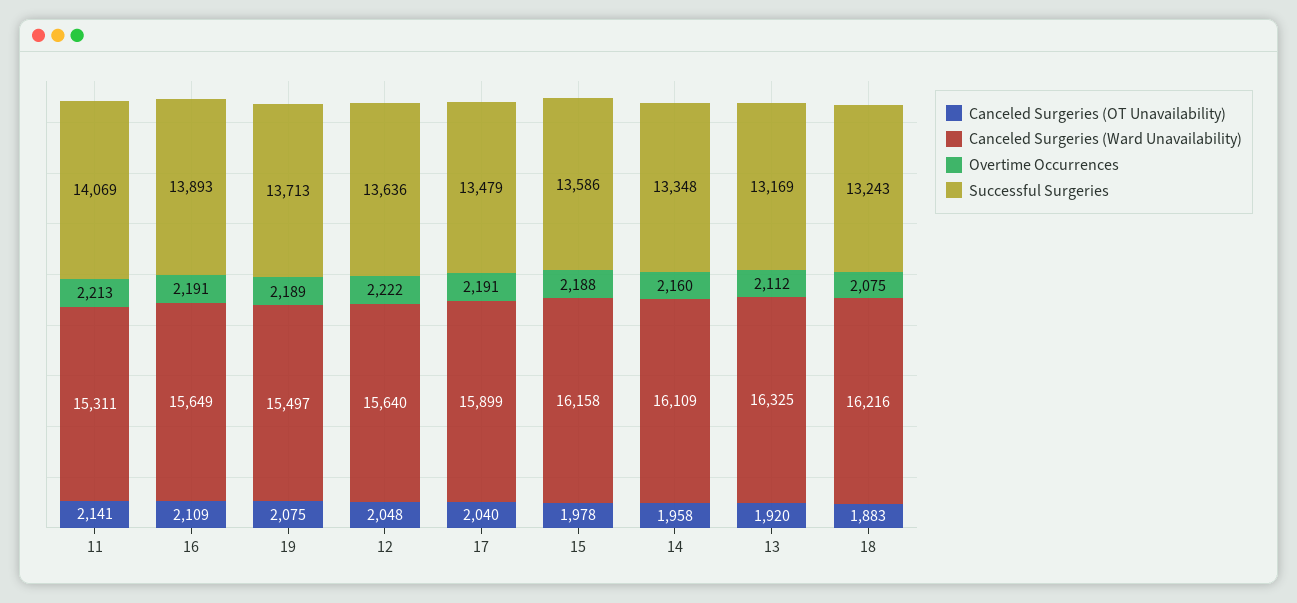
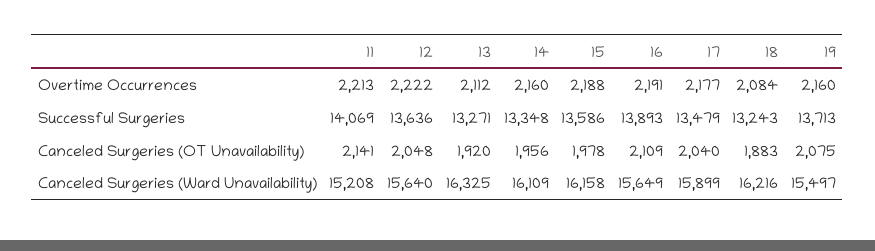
Canceled Surgeries (Ward Unavailability), 11: 15311 -> 15208
Overtime Occurrences, 19: 2189 -> 2160
Overtime Occurrences, 17: 2191 -> 2177
Canceled Surgeries (OT Unavailability), 14: 1958 -> 1956
Successful Surgeries, 13: 13169 -> 13271
Overtime Occurrences, 18: 2075 -> 2084

